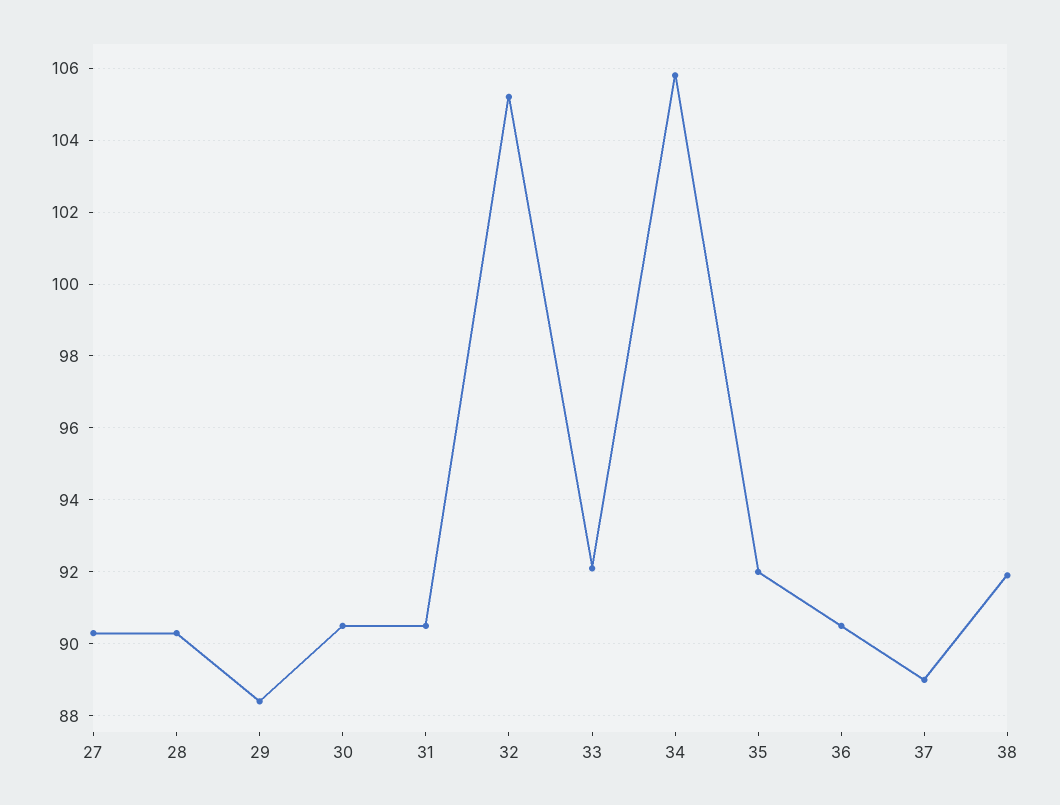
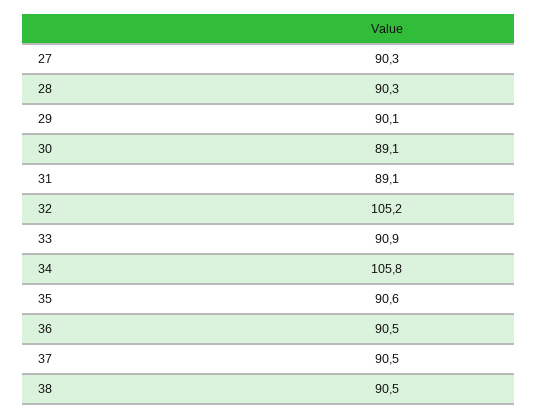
29: 88.5 -> 90.1
30: 90.5 -> 89.1
31: 90.5 -> 89.1
33: 92 -> 90.9
35: 92 -> 90.6
37: 89 -> 90.5
38: 92 -> 90.5

